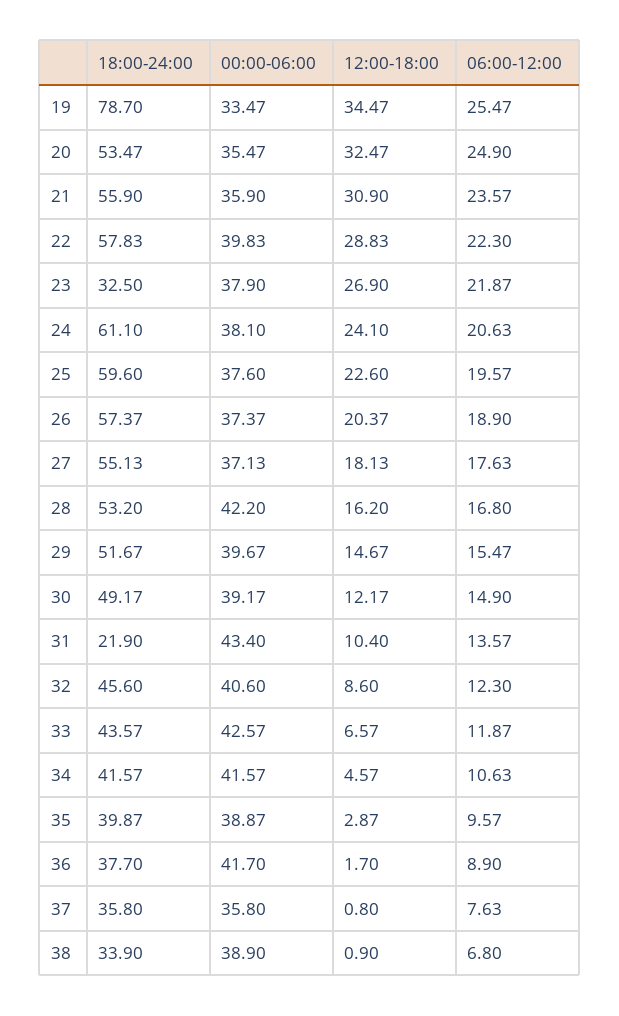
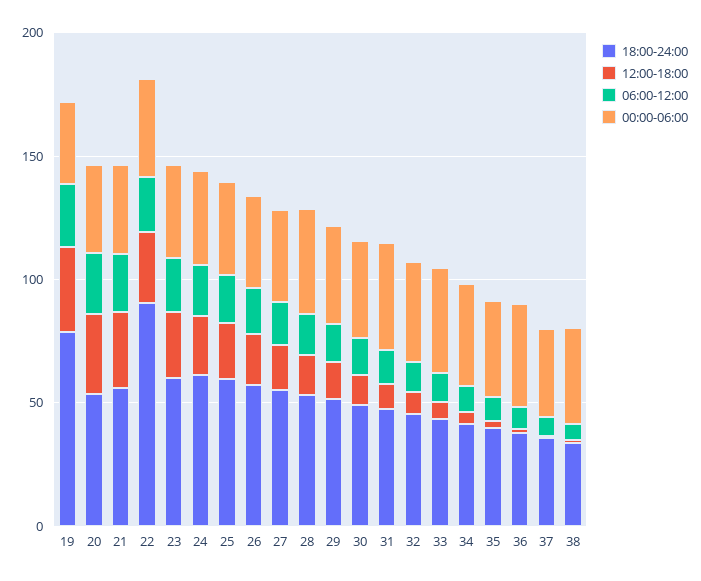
18:00-24:00, 22: 57.83 -> 90
18:00-24:00, 23: 32.5 -> 60
18:00-24:00, 31: 21.9 -> 50

